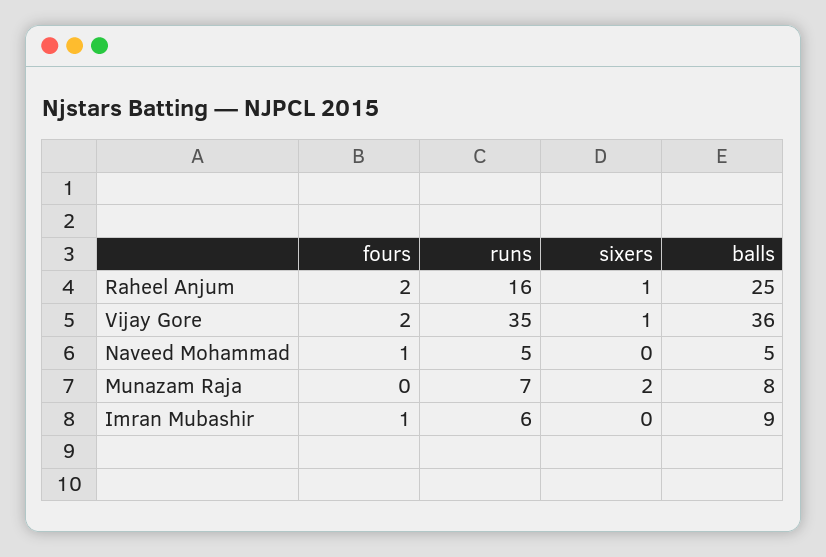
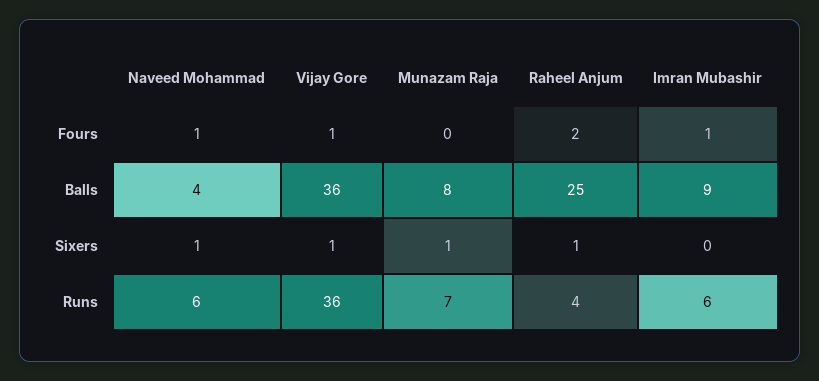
runs, Raheel Anjum: 16 -> 4
fours, Vijay Gore: 2 -> 1
runs, Vijay Gore: 35 -> 36
runs, Naveed Mohammad: 5 -> 6
sixers, Naveed Mohammad: 0 -> 1
balls, Naveed Mohammad: 5 -> 4
sixers, Munazam Raja: 2 -> 1

